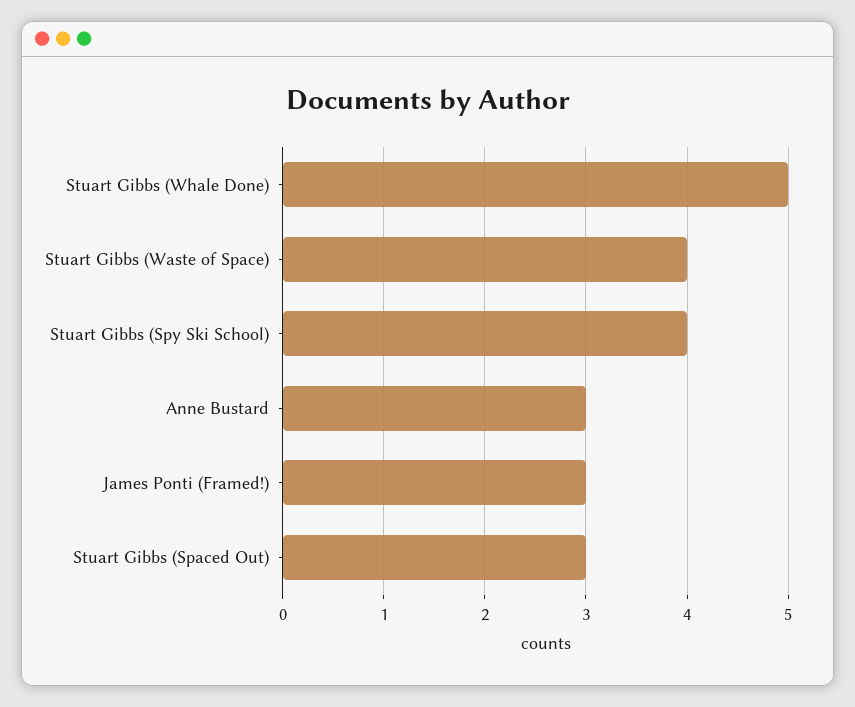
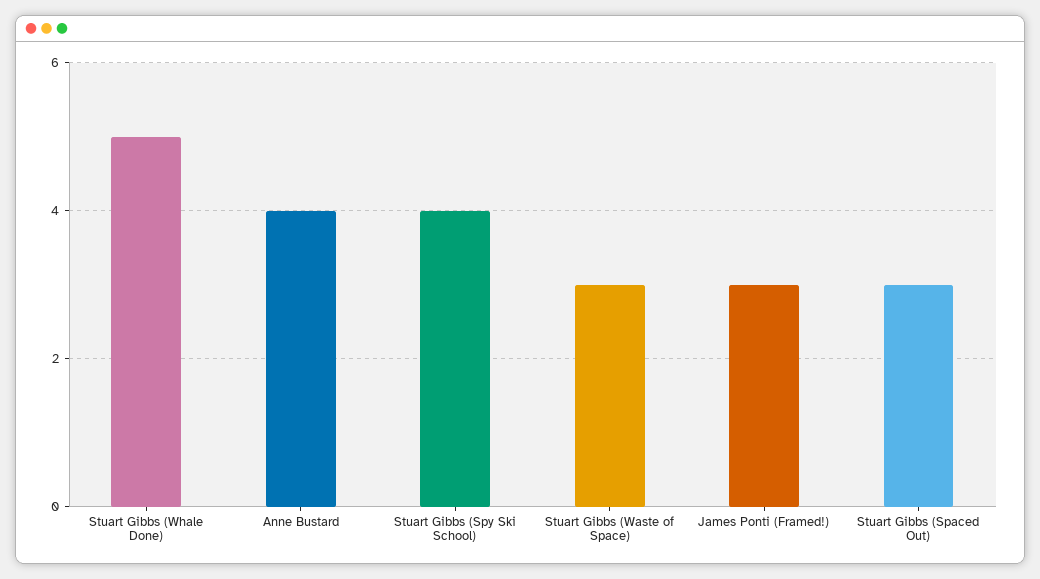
Stuart Gibbs (Waste of Space): 4 -> 3
Anne Bustard: 3 -> 4

